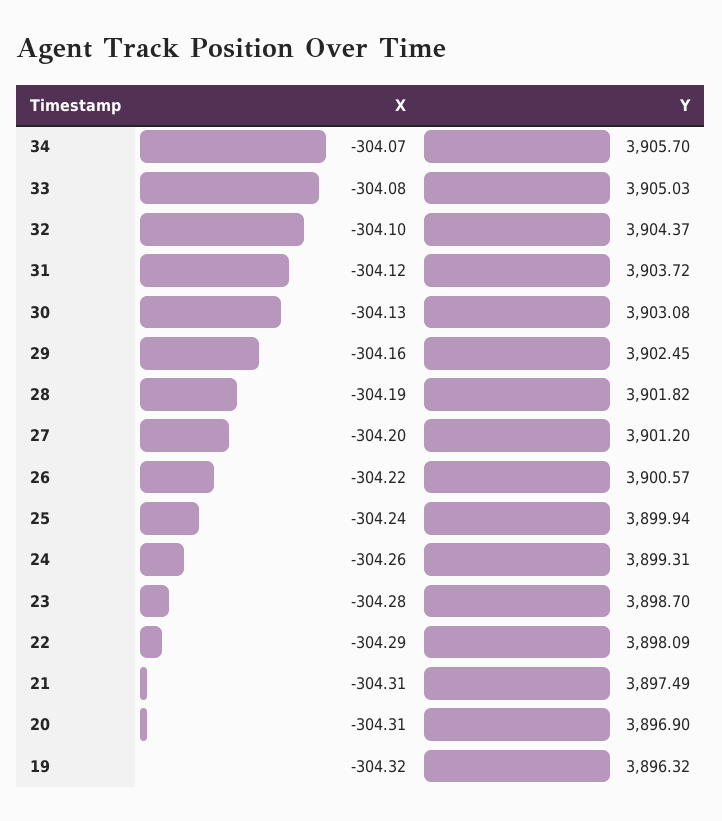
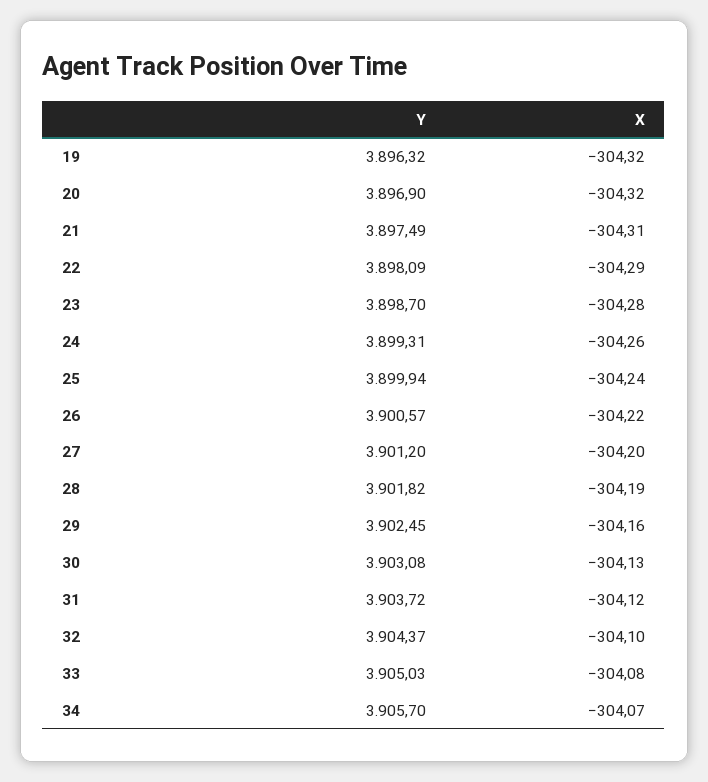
X, 20: -304.31 -> -304.32

